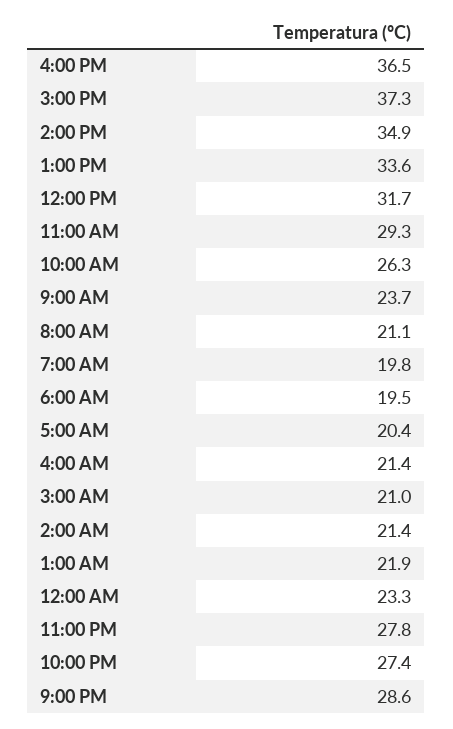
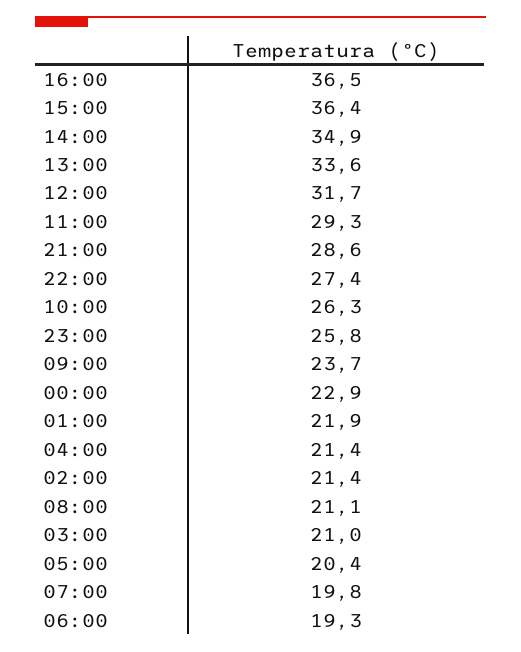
3:00 PM: 37.3 -> 36.4
6:00 AM: 19.5 -> 19.3
12:00 AM: 23.3 -> 22.9
11:00 PM: 27.8 -> 25.8

